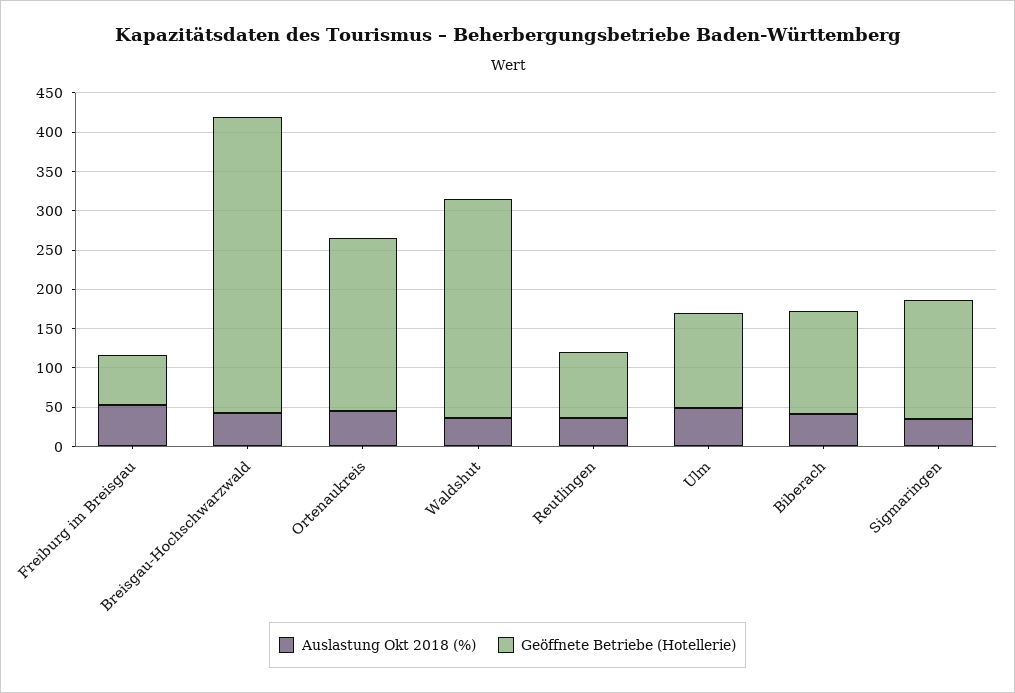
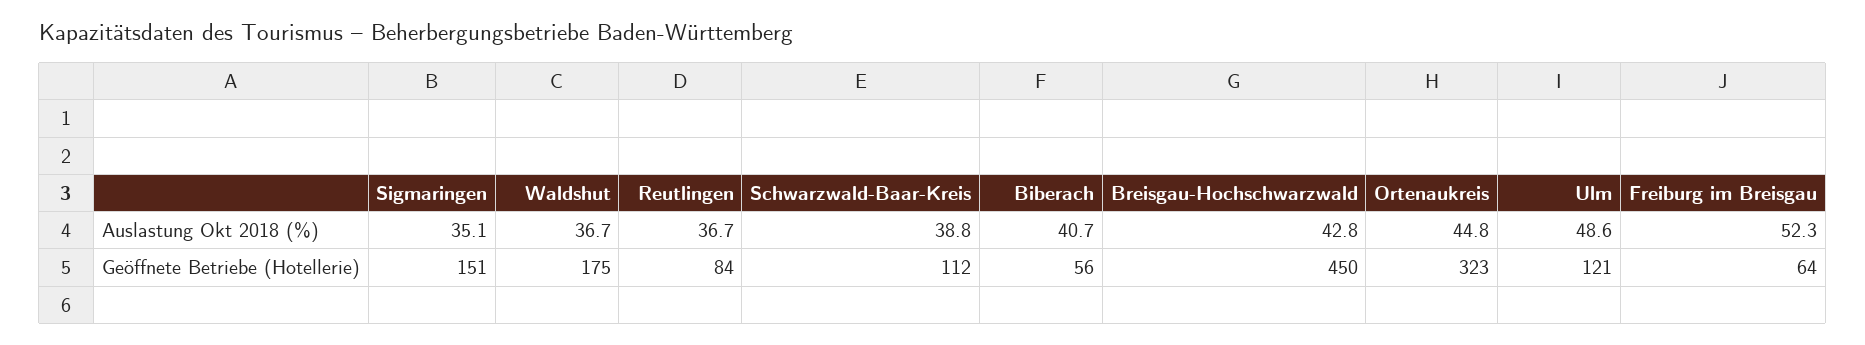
Geöffnete Betriebe (Hotellerie), Breisgau-Hochschwarzwald: 375 -> 450
Geöffnete Betriebe (Hotellerie), Ortenaukreis: 225 -> 323
Geöffnete Betriebe (Hotellerie), Waldshut: 275 -> 175
Geöffnete Betriebe (Hotellerie), Biberach: 125 -> 56
Auslastung Okt 2018 (%), Schwarzwald-Baar-Kreis: none -> 38.8
Geöffnete Betriebe (Hotellerie), Schwarzwald-Baar-Kreis: none -> 112

